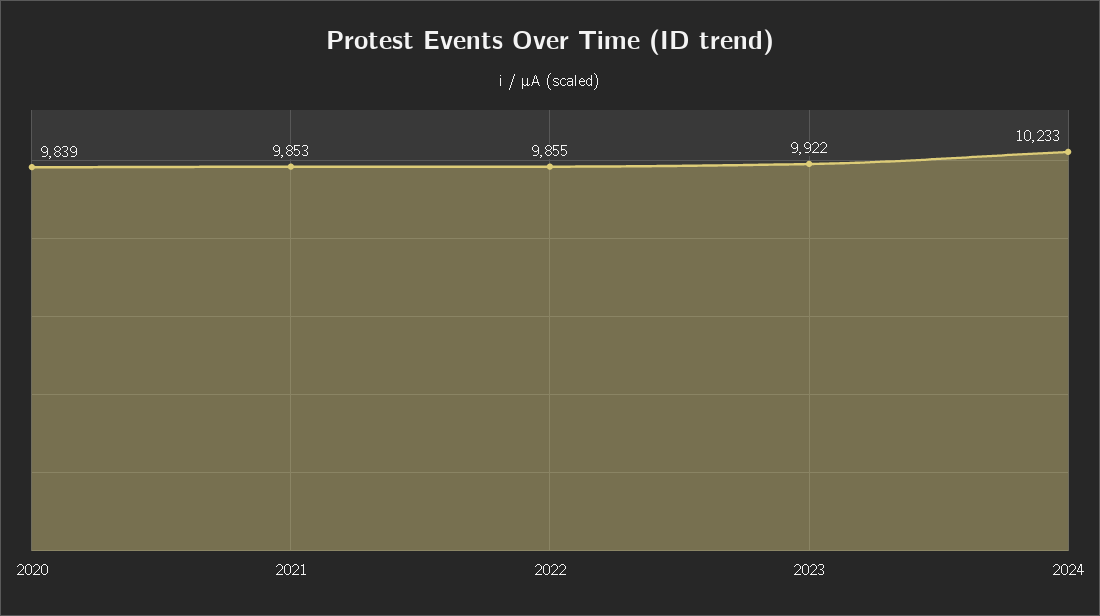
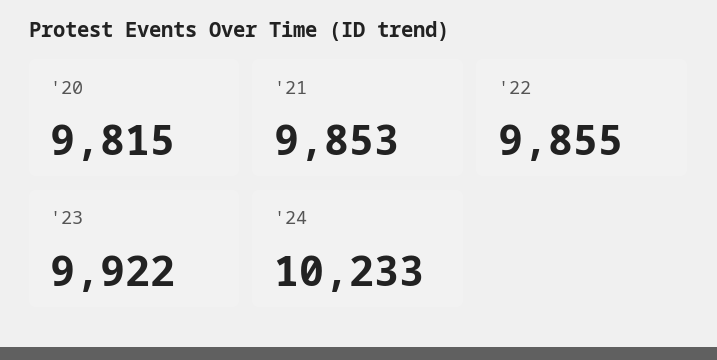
2020: 9839 -> 9815

